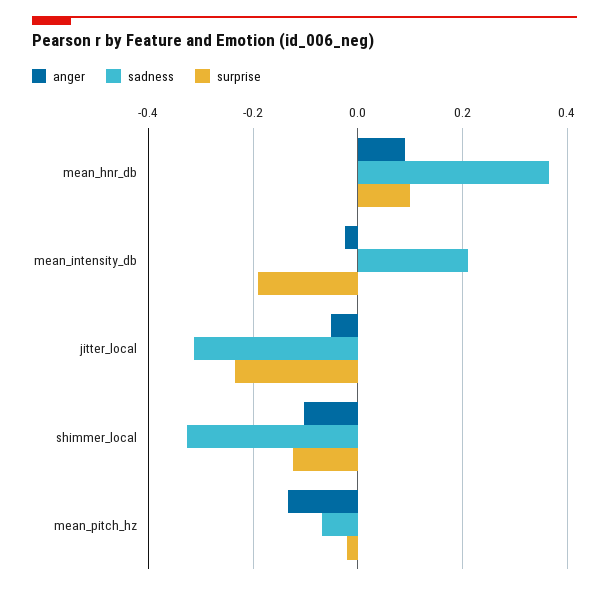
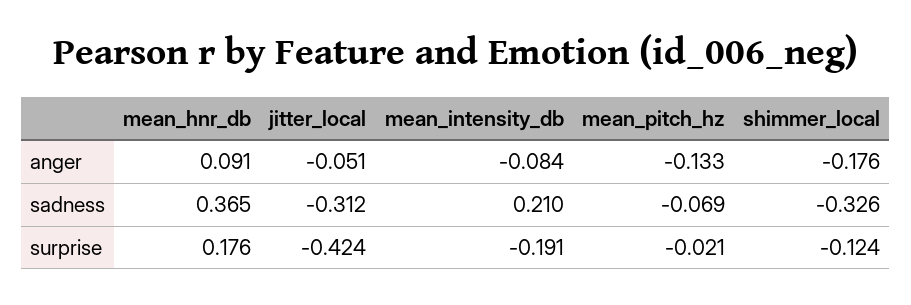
surprise, mean_hnr_db: 0.1 -> 0.176
anger, mean_intensity_db: -0.02 -> -0.084
surprise, jitter_local: -0.24 -> -0.424
anger, shimmer_local: -0.1 -> -0.176

